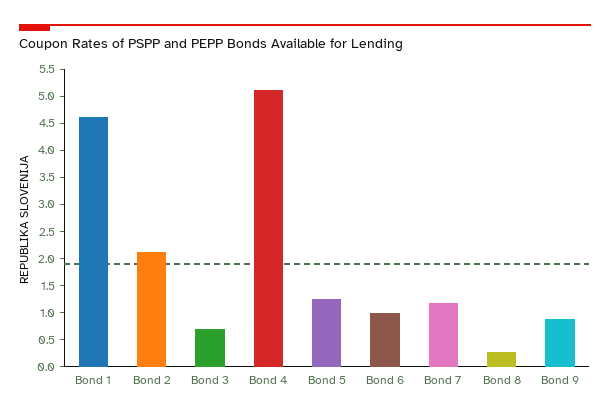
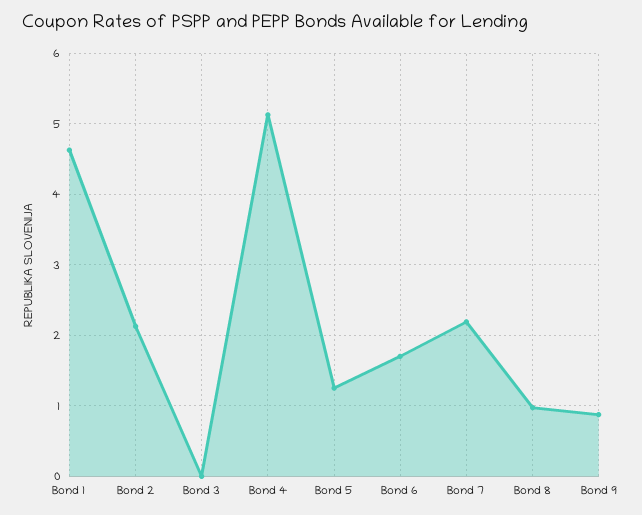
Bond 3: 0.75 -> 0
Bond 6: 1 -> 1.7
Bond 7: 1.25 -> 2.2
Bond 8: 0.25 -> 1

